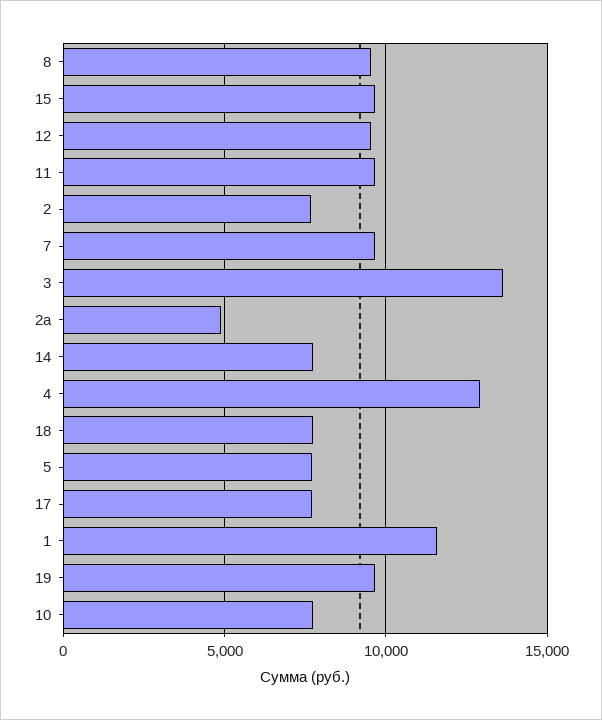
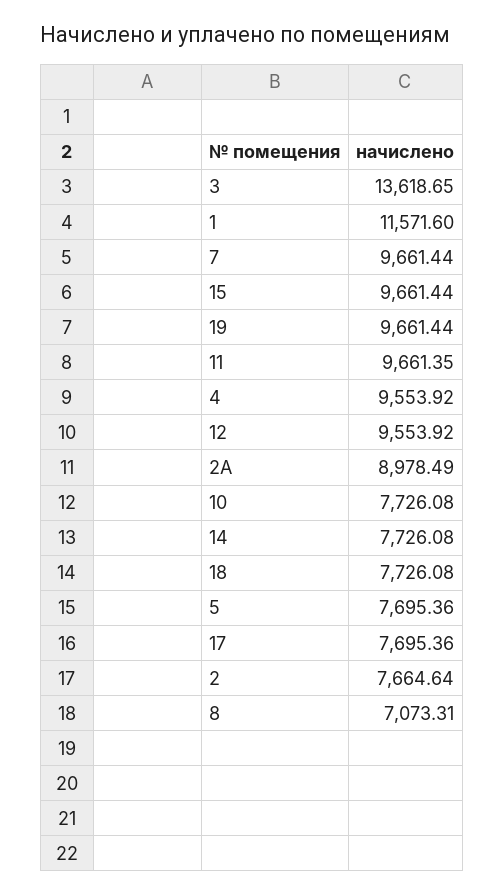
8: 9500 -> 7073.31
2а: 5000 -> 8978.49
4: 13000 -> 9553.92

